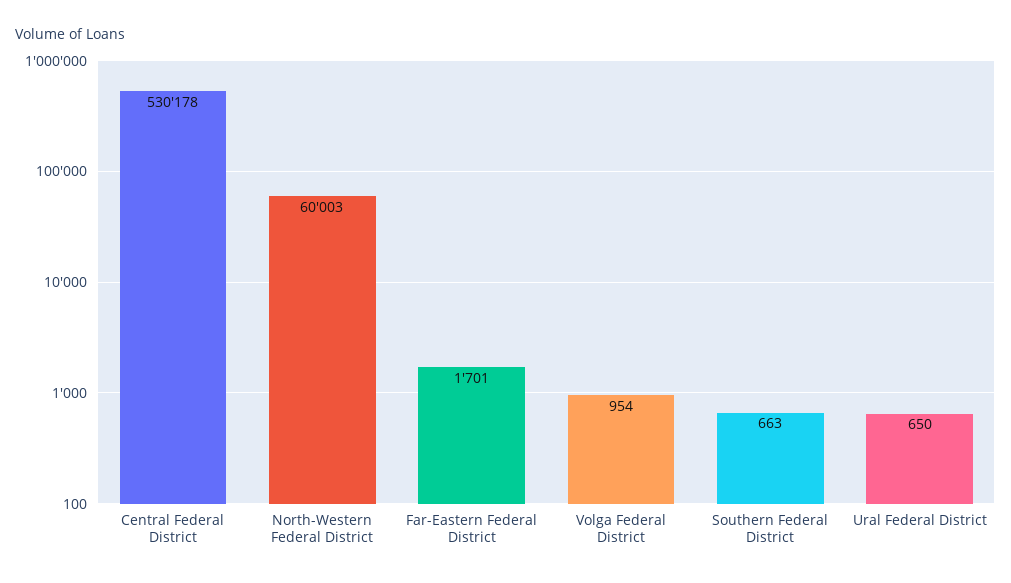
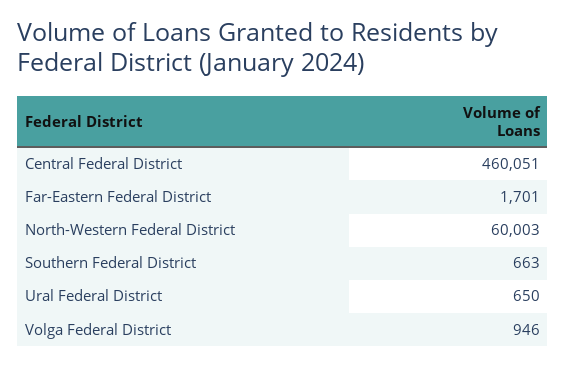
Central Federal District: 530178 -> 460051
Volga Federal District: 954 -> 946

